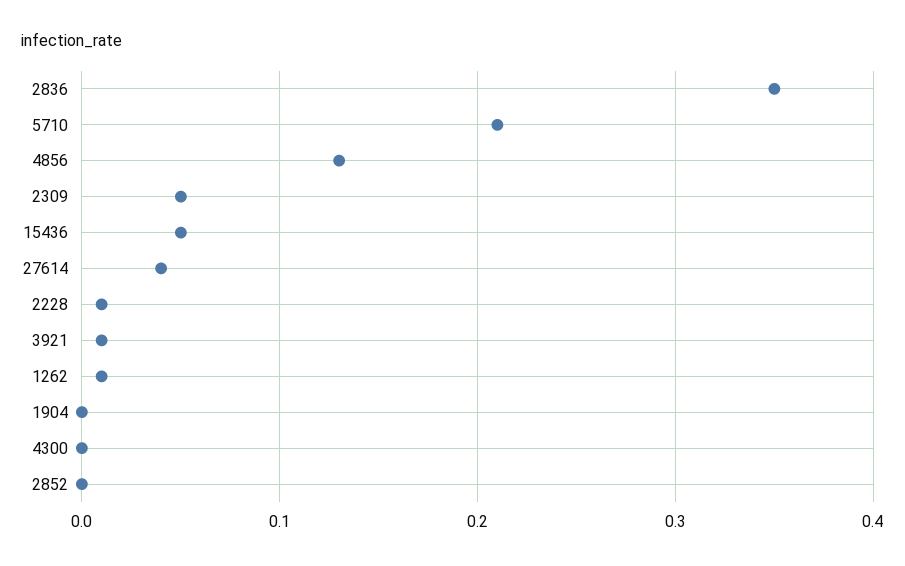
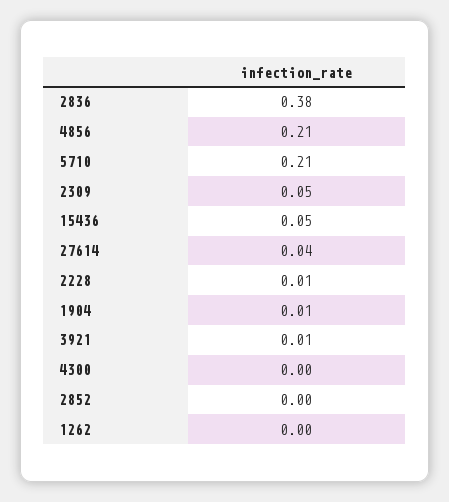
2836: 0.35 -> 0.38
4856: 0.13 -> 0.21
1262: 0.01 -> 0
1904: 0 -> 0.01

